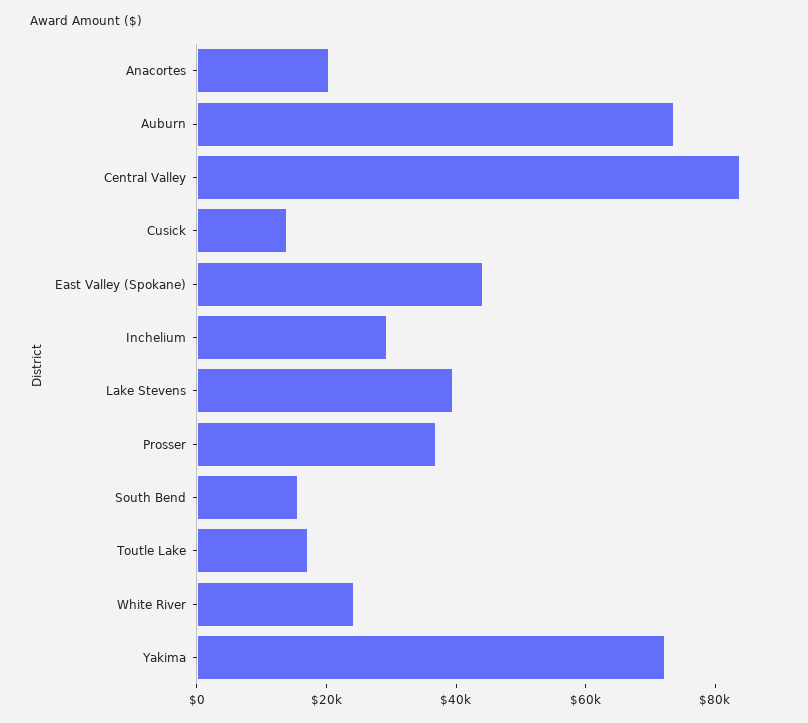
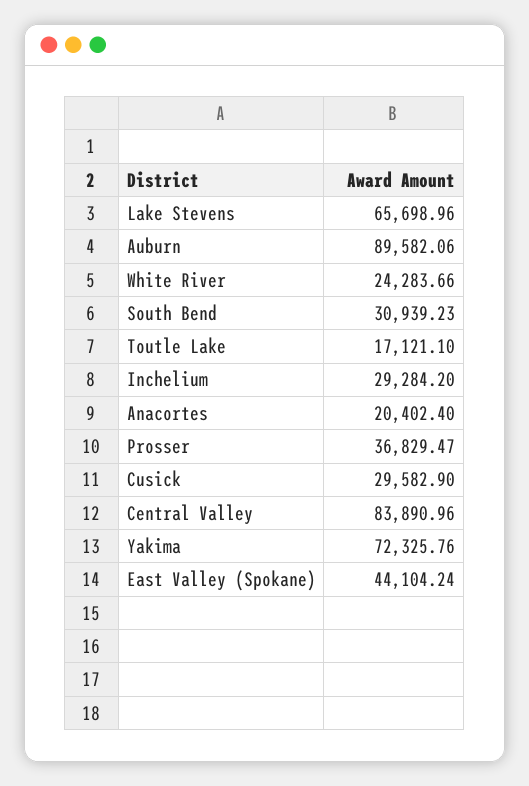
Auburn: 75000 -> 89582.06
Cusick: 15000 -> 29582.9
Lake Stevens: 40000 -> 65698.96
South Bend: 15000 -> 30939.23

